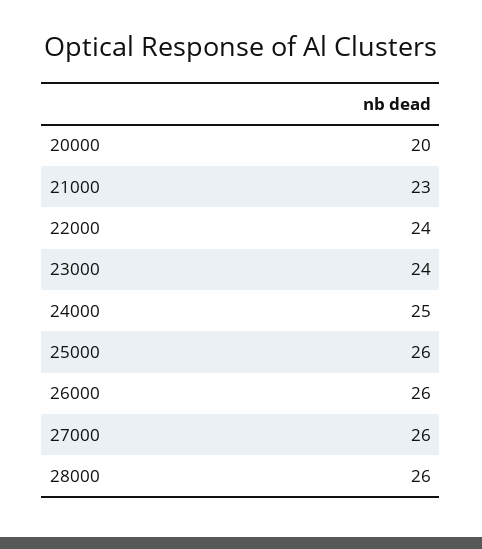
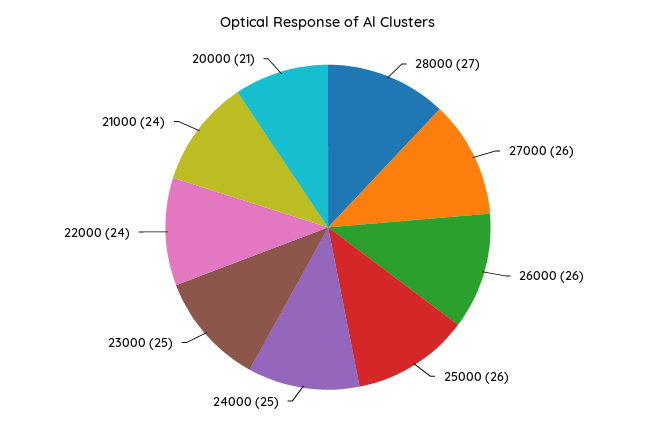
20000: 20 -> 21
21000: 23 -> 24
23000: 24 -> 25
28000: 26 -> 27

